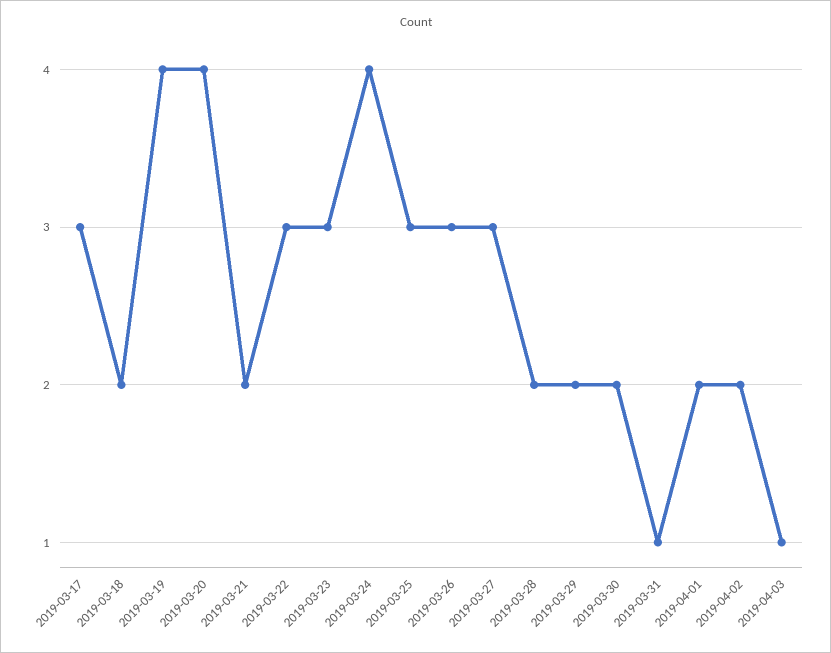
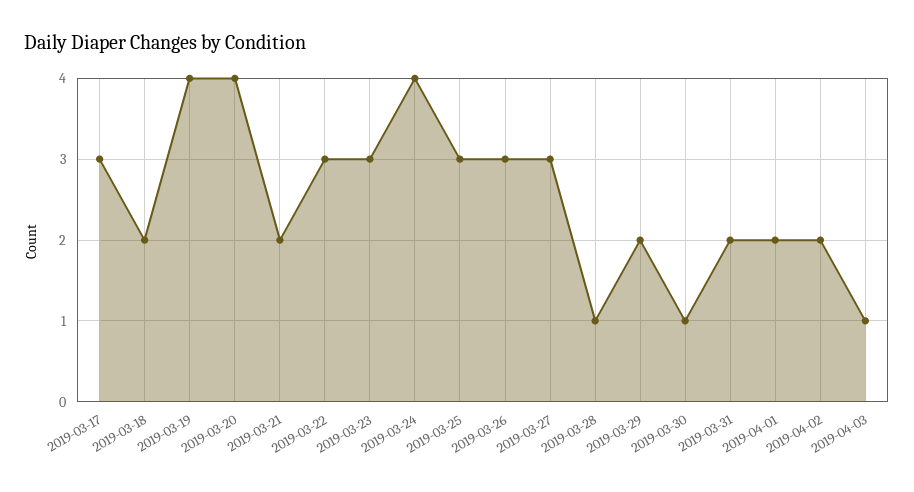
2019-03-28: 2 -> 1
2019-03-30: 2 -> 1
2019-03-31: 1 -> 2

